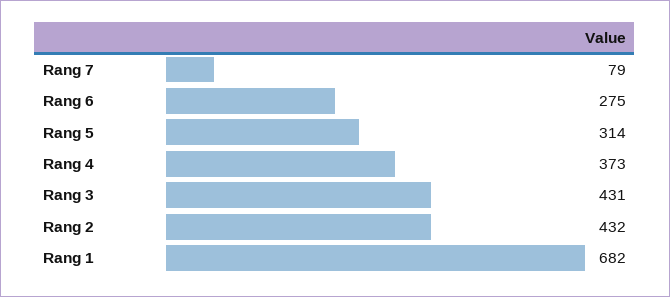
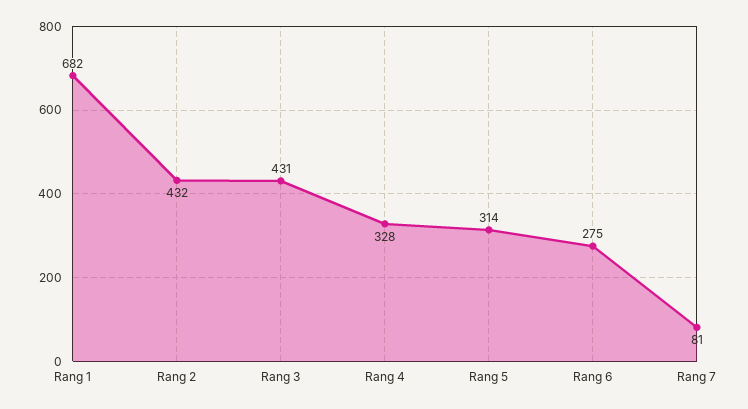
Rang 7: 79 -> 81
Rang 4: 373 -> 328

